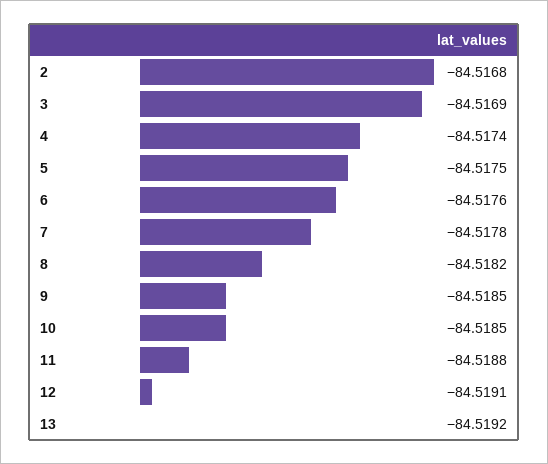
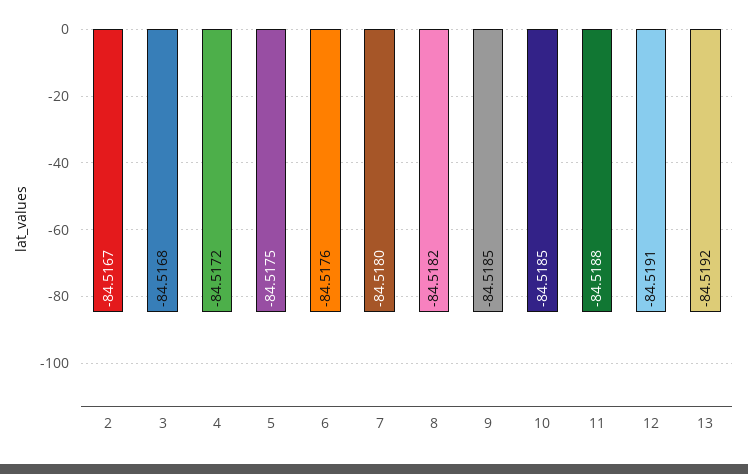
2: -84.5168 -> -84.5167
3: -84.5169 -> -84.5168
4: -84.5174 -> -84.5172
7: -84.5178 -> -84.518

